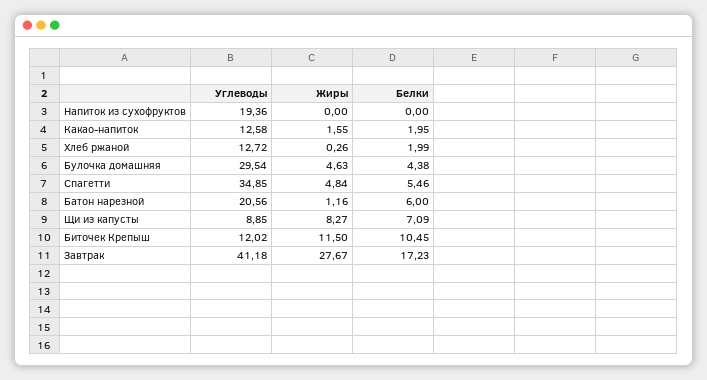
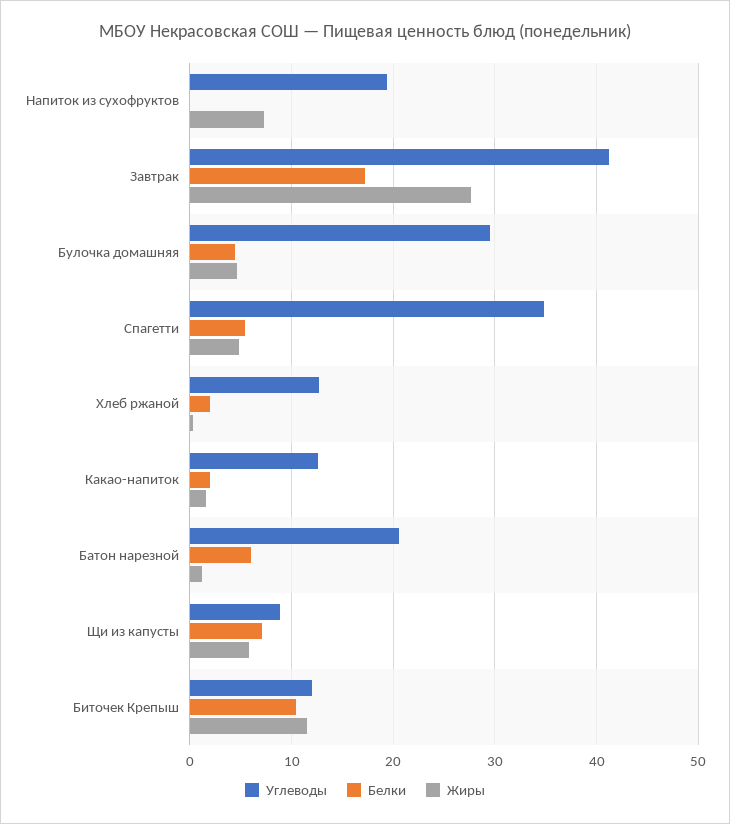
Жиры, Напиток из сухофруктов: 0 -> 7
Жиры, Щи из капусты: 8.27 -> 6

